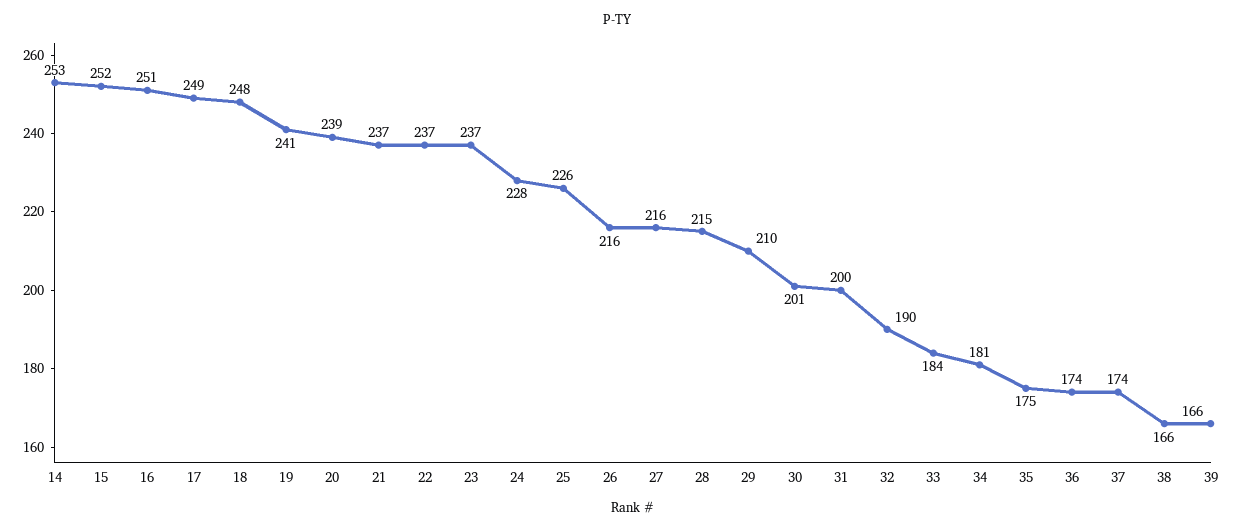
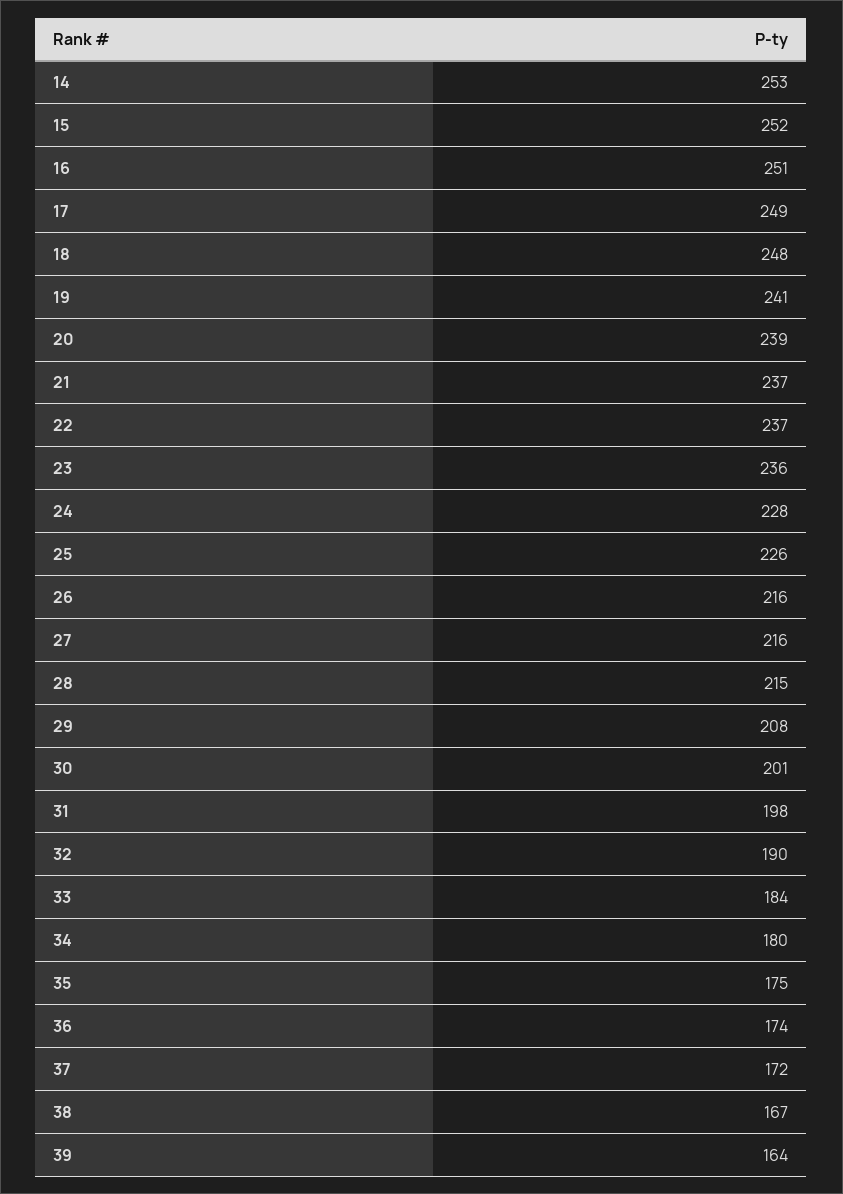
23: 237 -> 236
29: 210 -> 208
31: 200 -> 198
34: 181 -> 180
37: 174 -> 172
38: 166 -> 167
39: 166 -> 164

